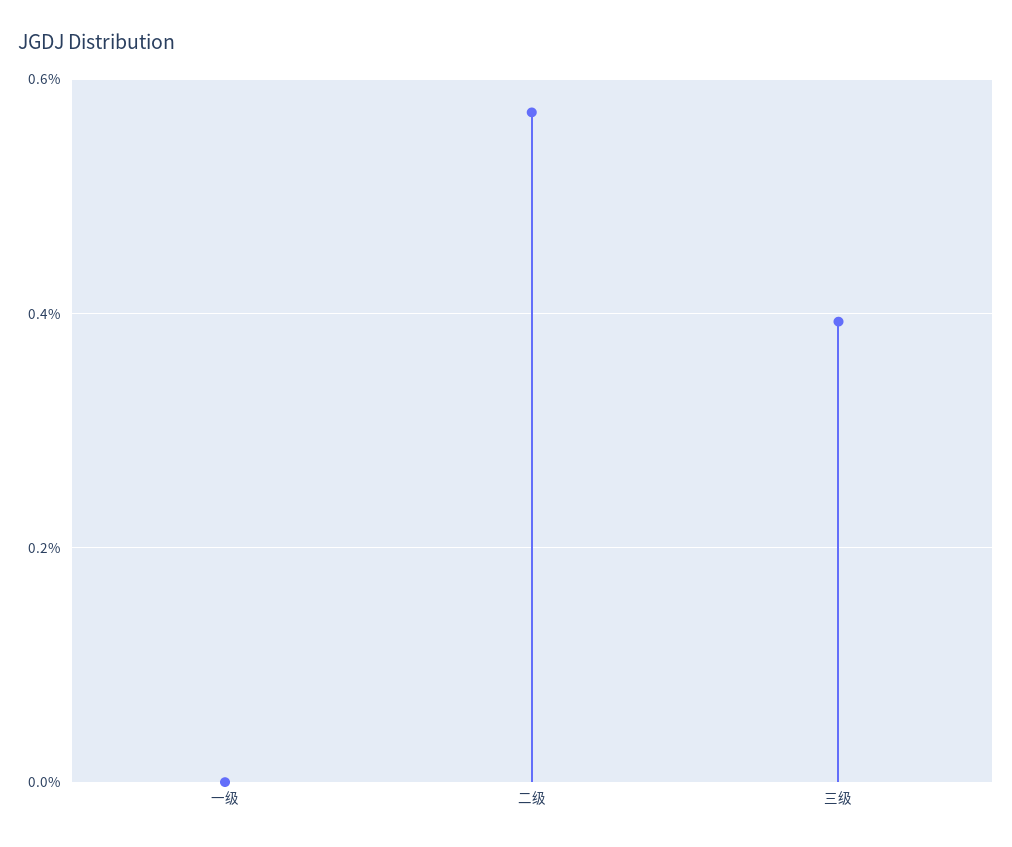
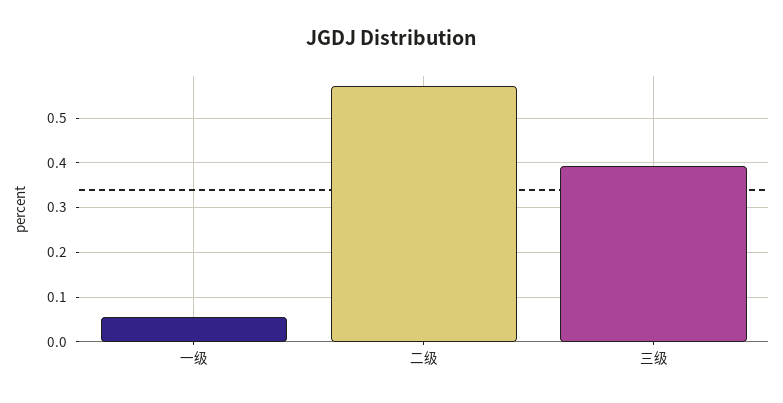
一级: 0 -> 0.06

